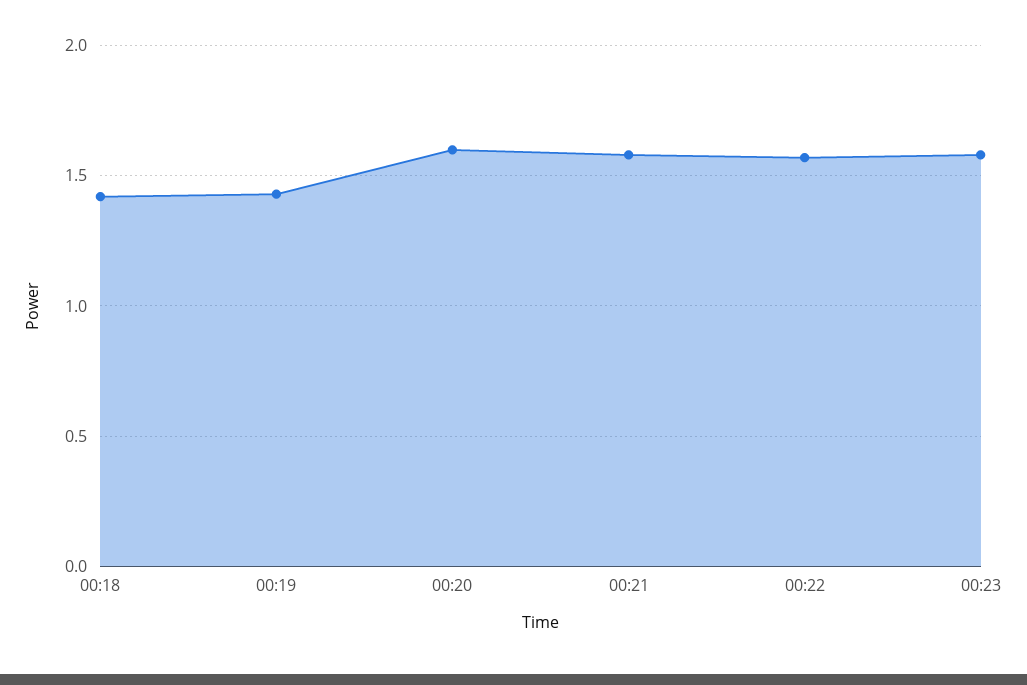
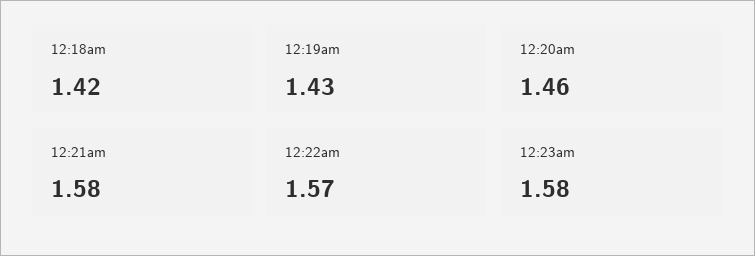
00:20: 1.6 -> 1.46

